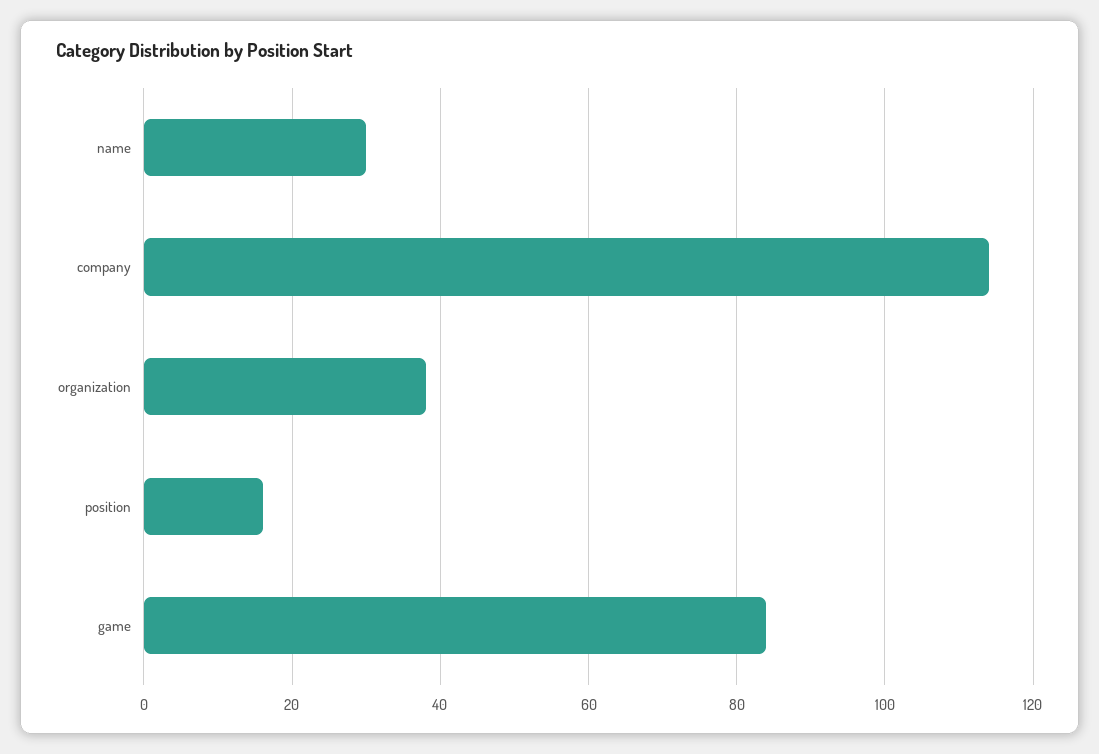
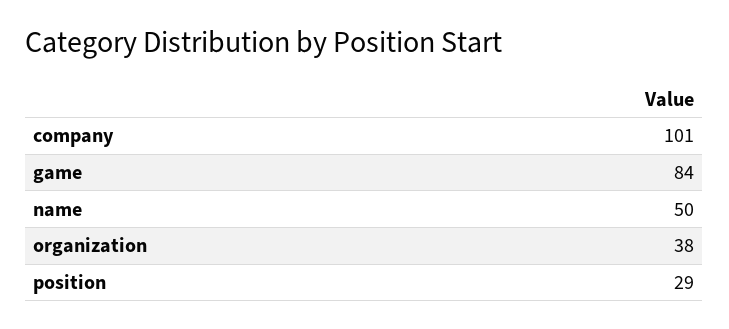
name: 30 -> 50
company: 115 -> 101
position: 15 -> 29

